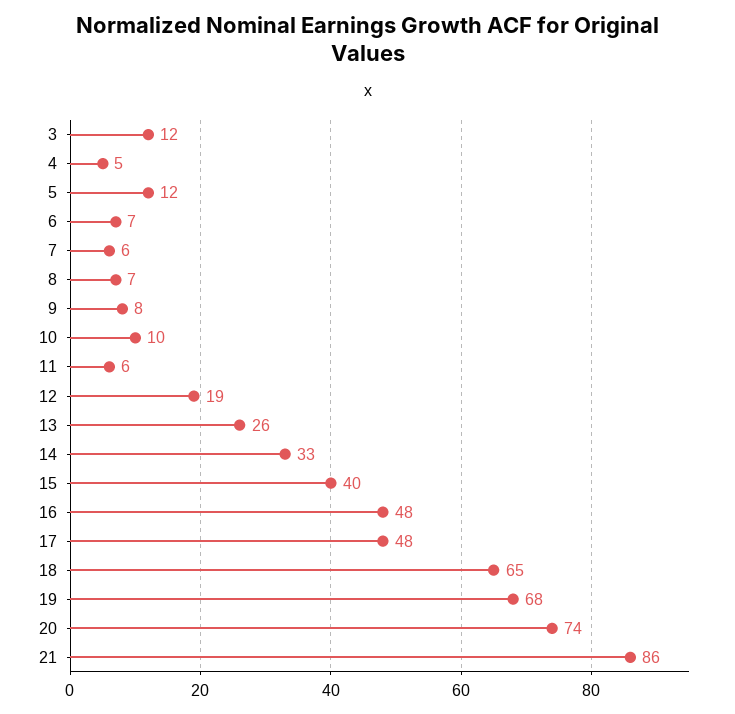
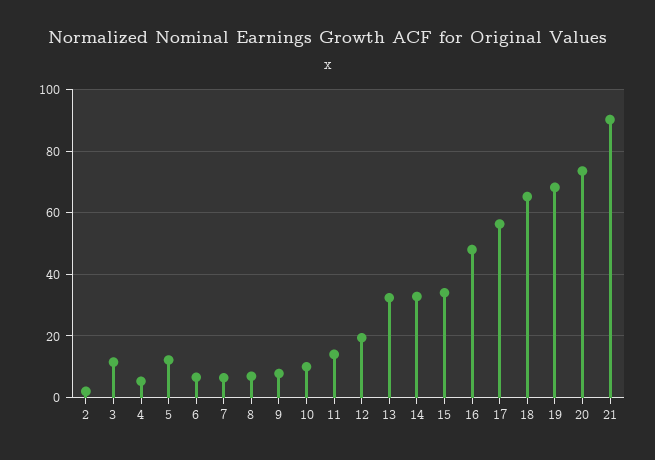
11: 6 -> 14
13: 26 -> 32
15: 40 -> 34
17: 48 -> 56
21: 86 -> 90
2: none -> 2

